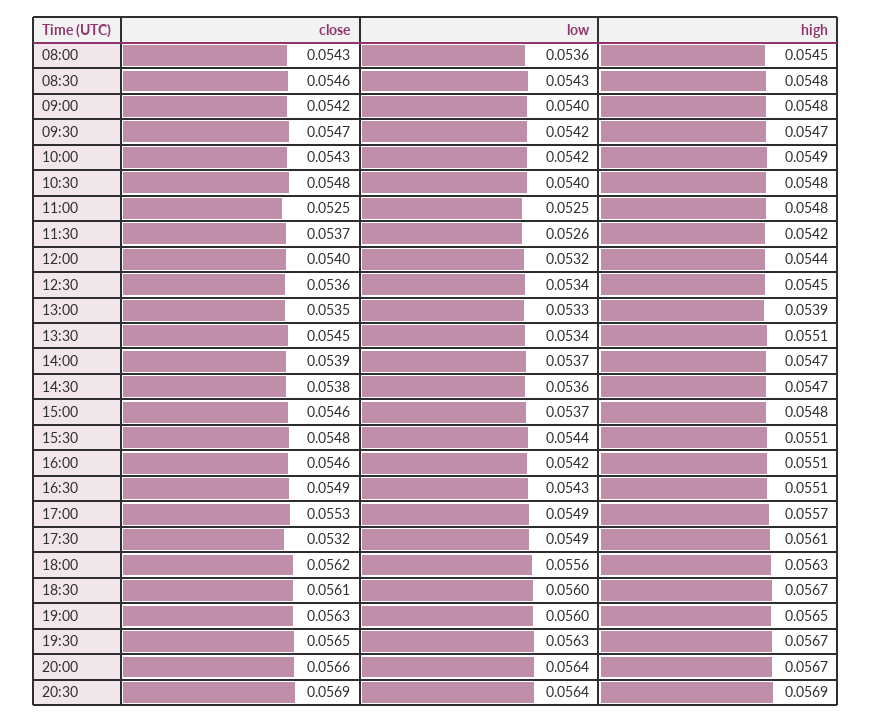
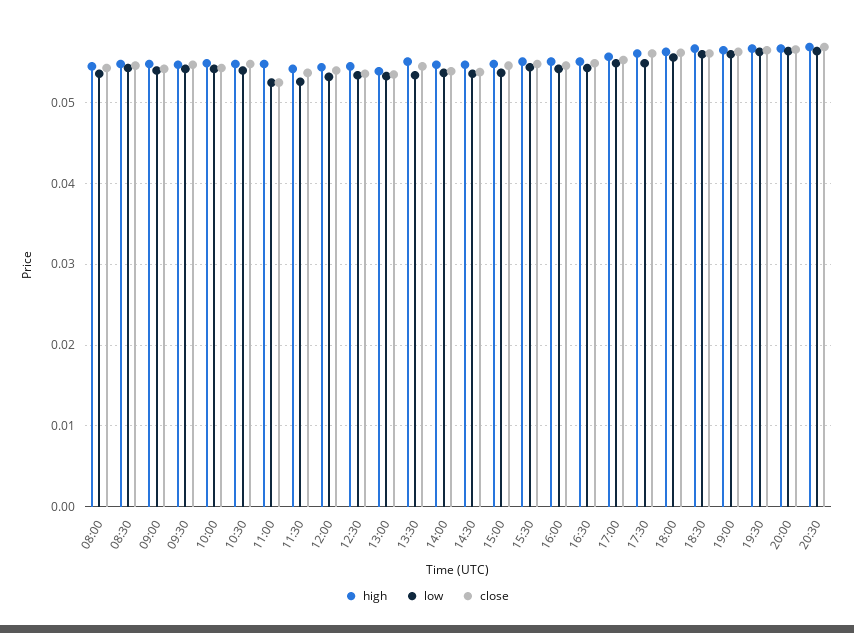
close, 17:30: 0.0532 -> 0.056

